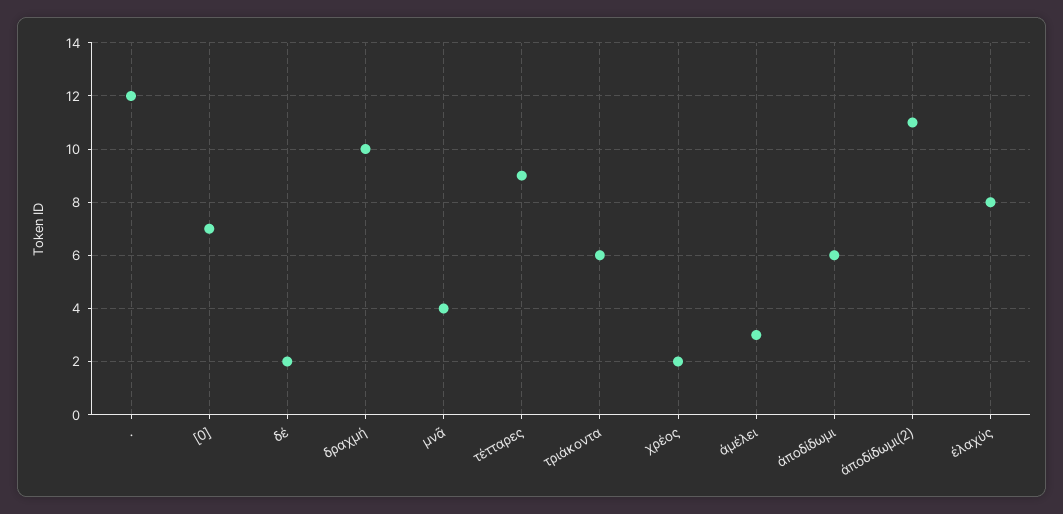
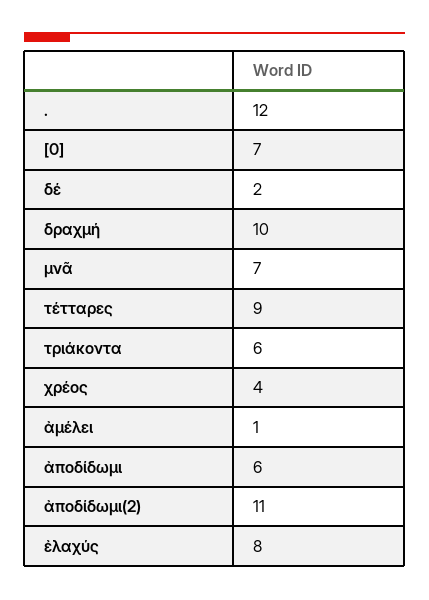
μνᾶ: 4 -> 7
χρέος: 2 -> 4
ἀμέλει: 3 -> 1

